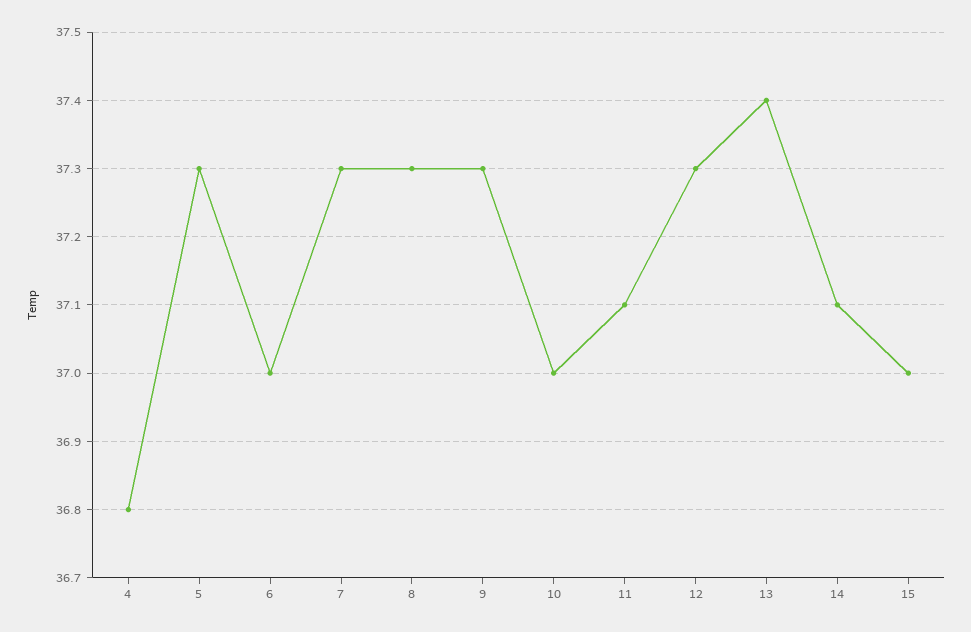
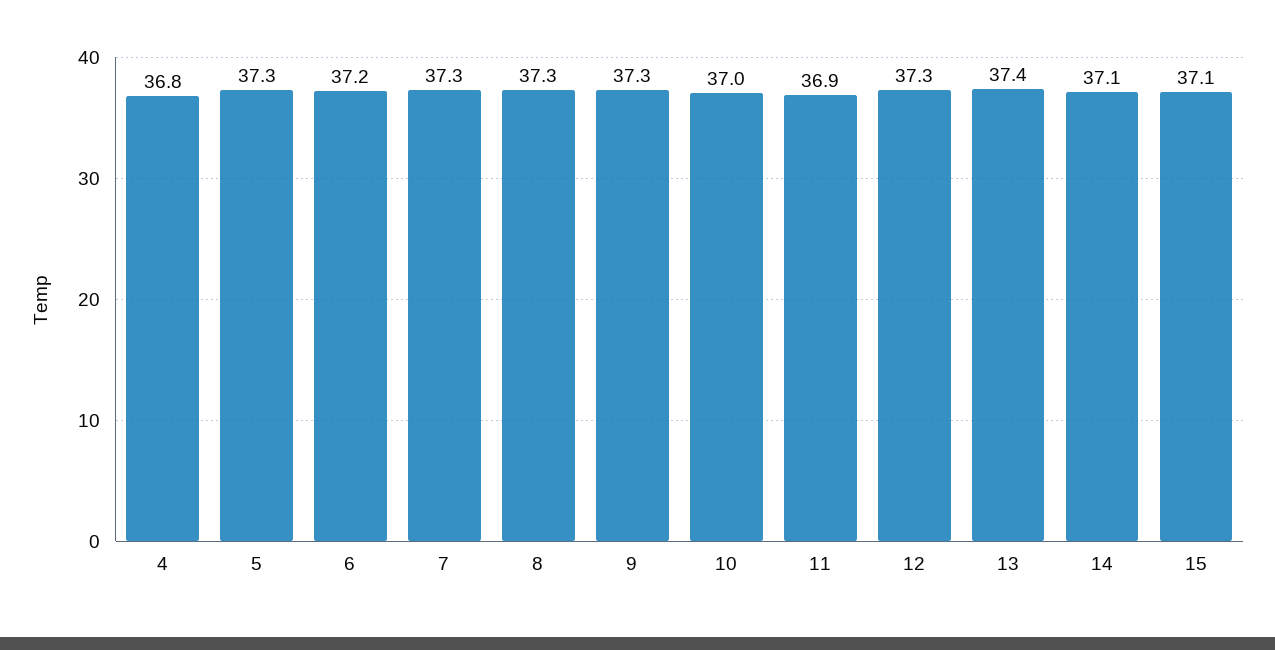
6: 37 -> 37.2
11: 37.1 -> 36.9
15: 37 -> 37.1

